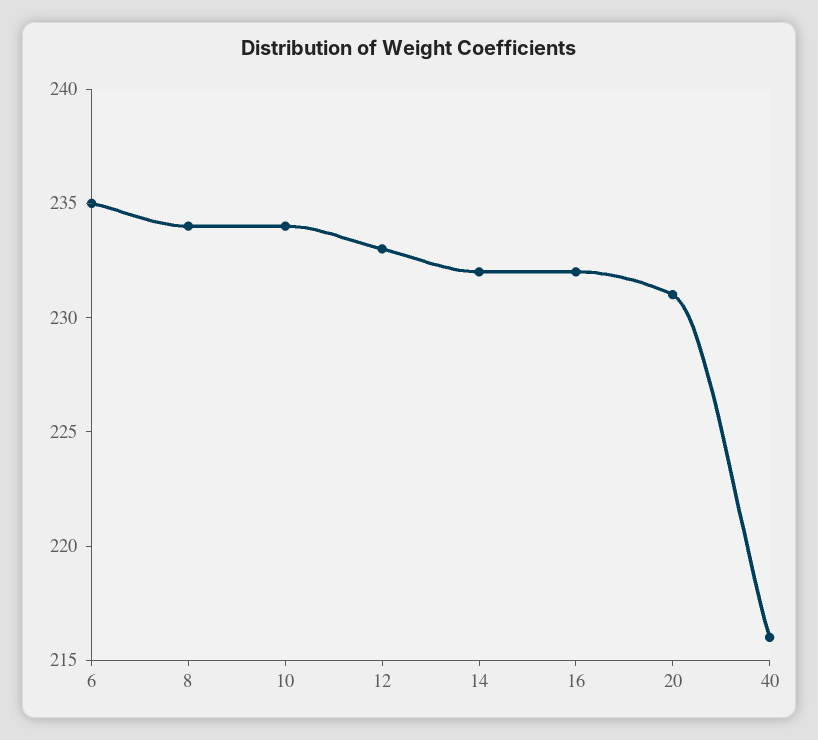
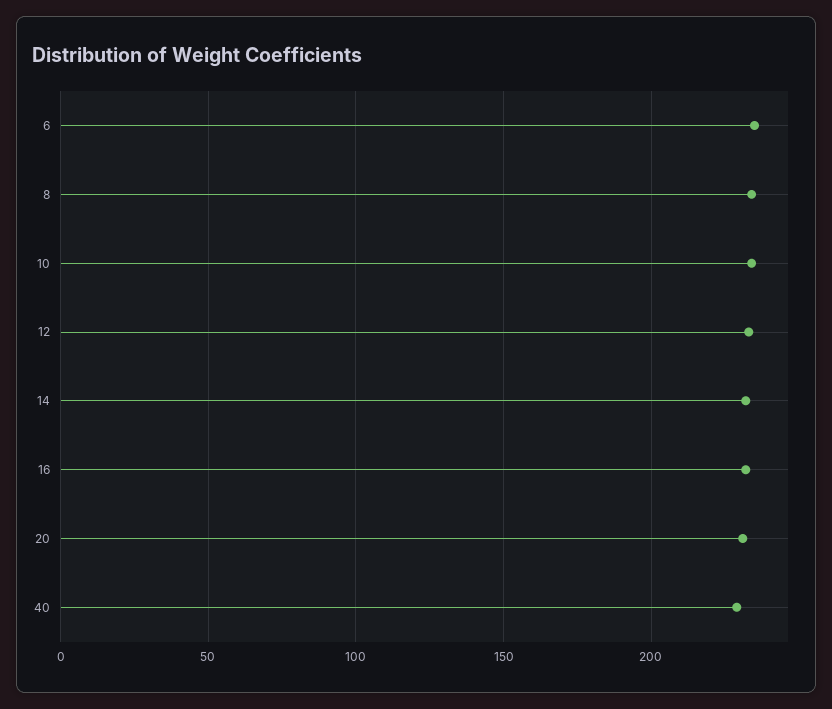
40: 216 -> 230

